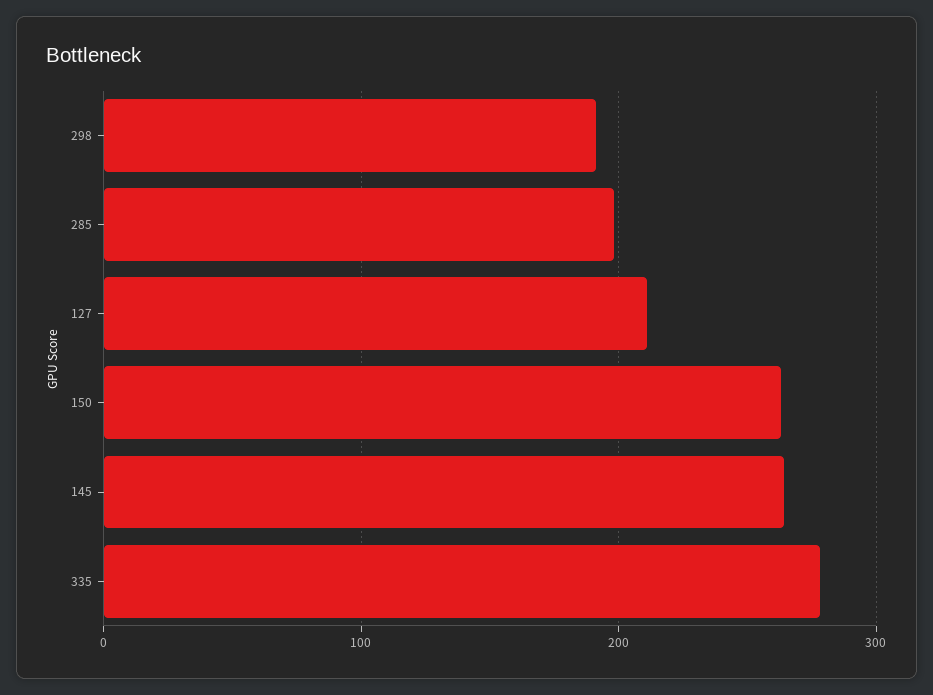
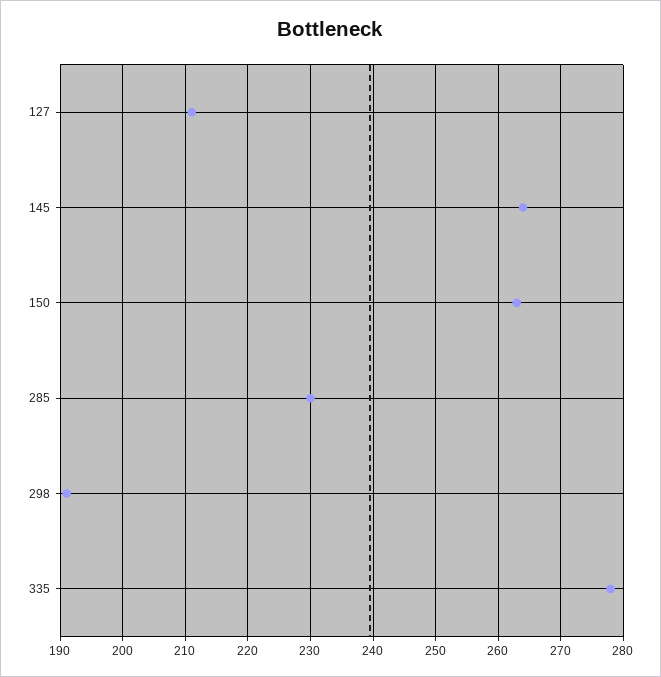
285: 200 -> 230

